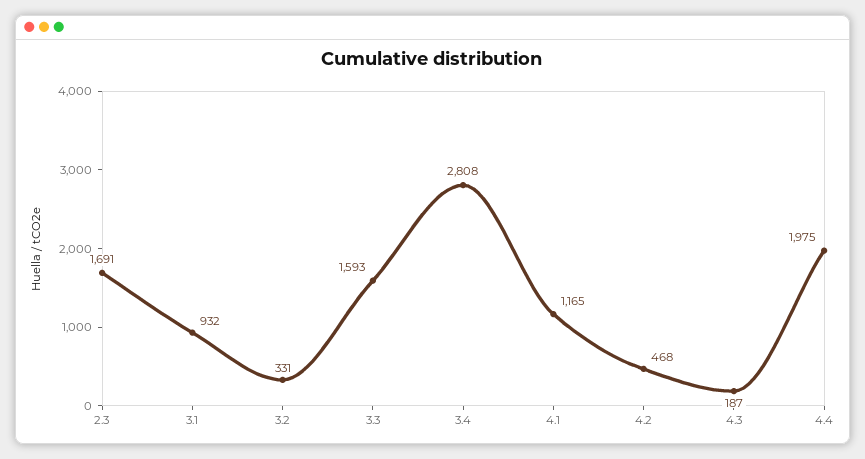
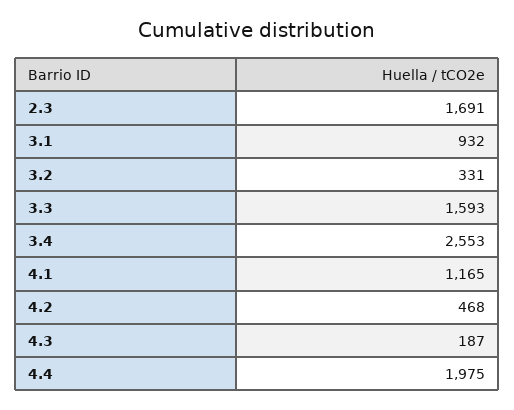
3.4: 2808 -> 2553

